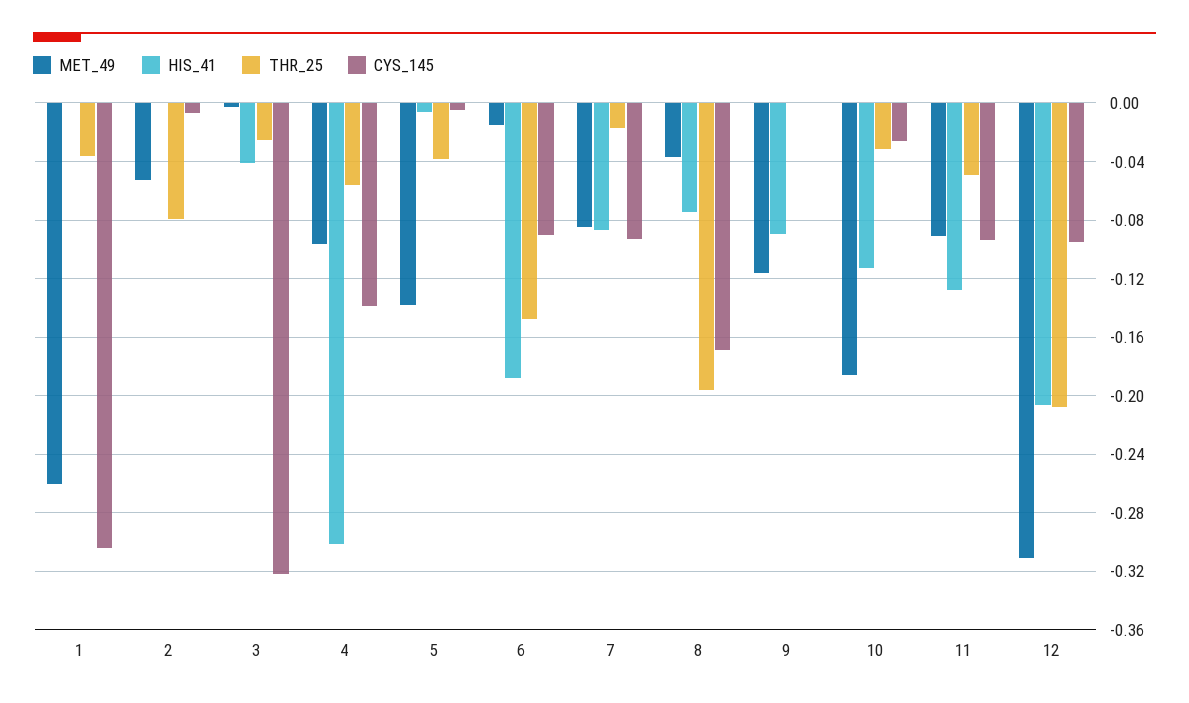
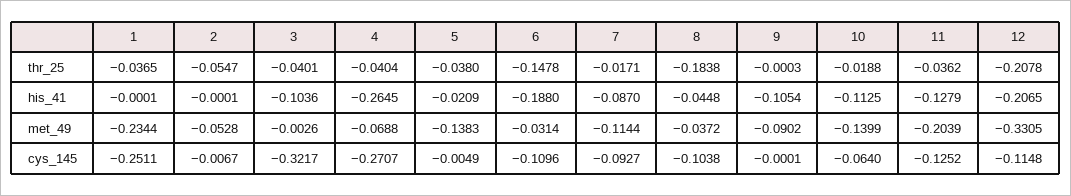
MET_49, 1: -0.26 -> -0.2344
CYS_145, 1: -0.305 -> -0.2511
THR_25, 2: -0.08 -> -0.0547
HIS_41, 3: -0.04 -> -0.1036
THR_25, 3: -0.025 -> -0.0401
MET_49, 4: -0.095 -> -0.0688
HIS_41, 4: -0.3 -> -0.2645
THR_25, 4: -0.055 -> -0.0404
CYS_145, 4: -0.14 -> -0.2707
HIS_41, 5: -0.005 -> -0.0209
MET_49, 6: -0.015 -> -0.0314
CYS_145, 6: -0.09 -> -0.1096
MET_49, 7: -0.085 -> -0.1144
HIS_41, 8: -0.075 -> -0.0448
THR_25, 8: -0.195 -> -0.1838
CYS_145, 8: -0.17 -> -0.1038
MET_49, 9: -0.115 -> -0.0902
HIS_41, 9: -0.09 -> -0.1054
MET_49, 10: -0.185 -> -0.1399
THR_25, 10: -0.03 -> -0.0188
CYS_145, 10: -0.025 -> -0.064
MET_49, 11: -0.09 -> -0.2039
THR_25, 11: -0.05 -> -0.0362
CYS_145, 11: -0.095 -> -0.1252
MET_49, 12: -0.31 -> -0.3305
CYS_145, 12: -0.095 -> -0.1148

